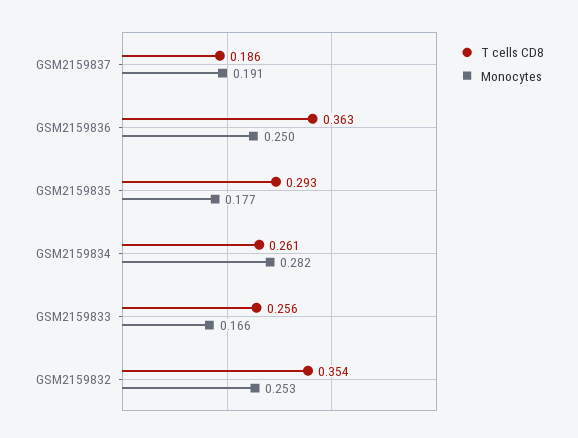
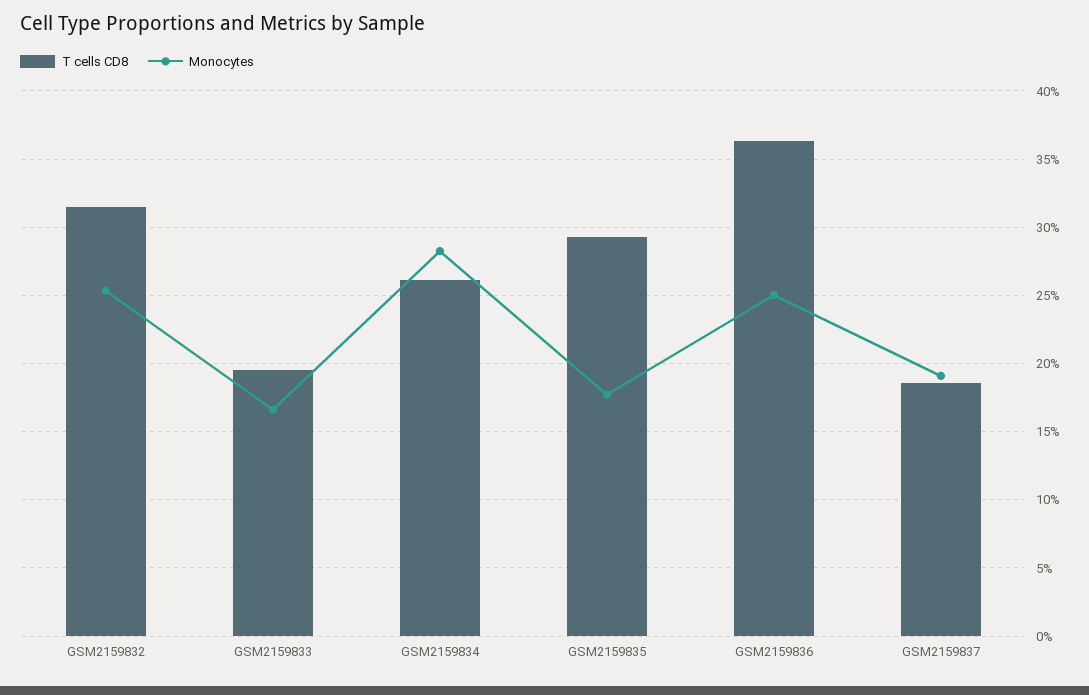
T cells CD8, GSM2159833: 0.256 -> 0.195
T cells CD8, GSM2159832: 0.354 -> 0.315

